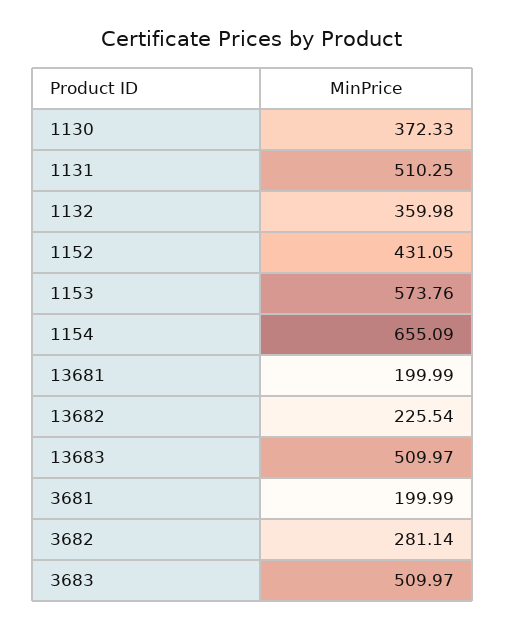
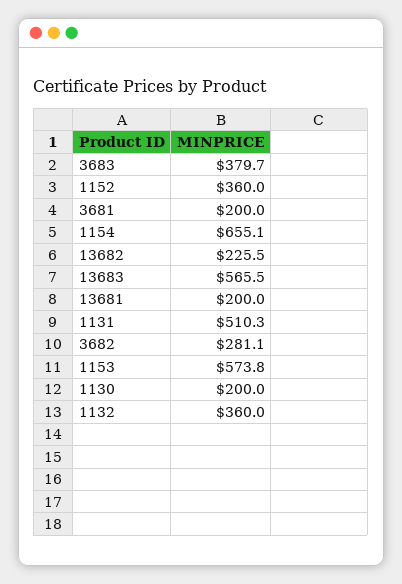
1130: 372.33 -> 200
1152: 431.05 -> 360
13683: 509.97 -> 565.5
3683: 509.97 -> 379.7

